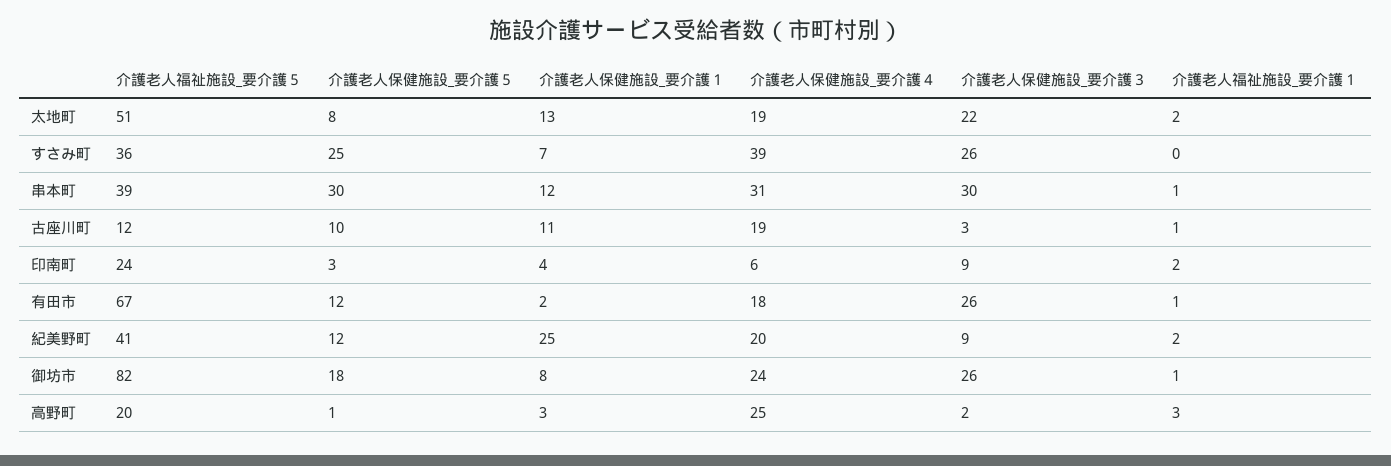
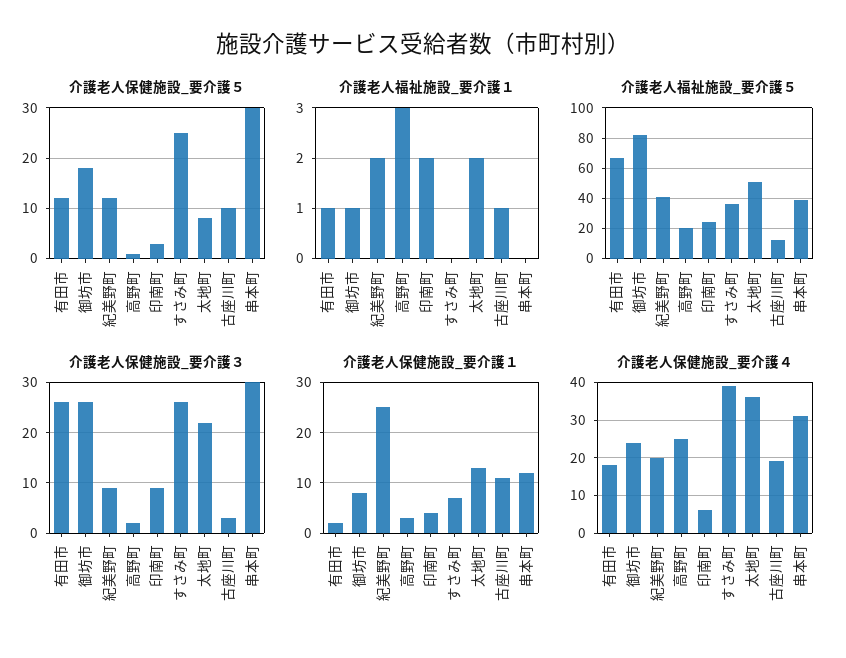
介護老人保健施設_要介護４, 太地町: 19 -> 35
介護老人福祉施設_要介護１, 串本町: 1 -> 0

